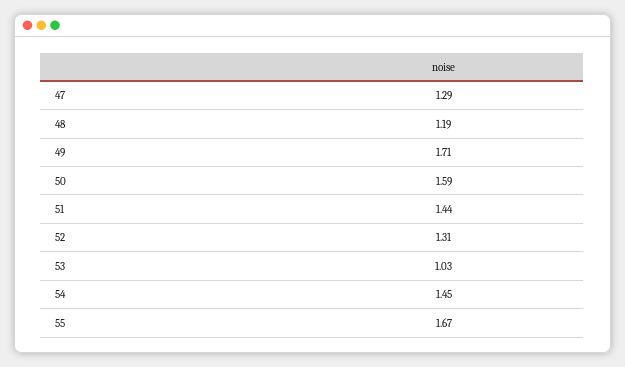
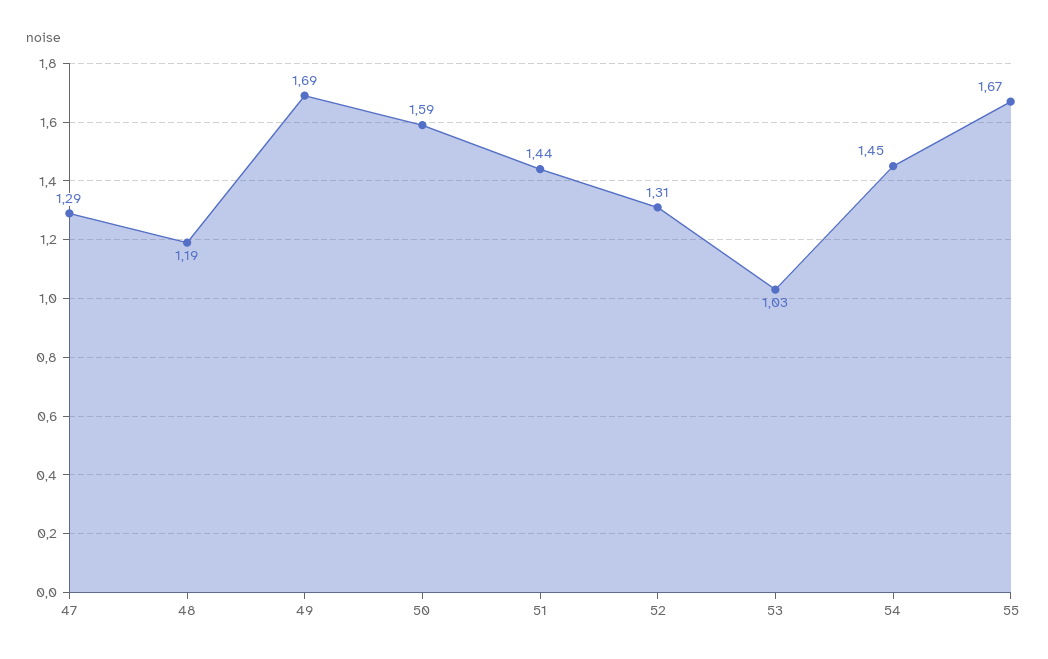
49: 1.71 -> 1.69

